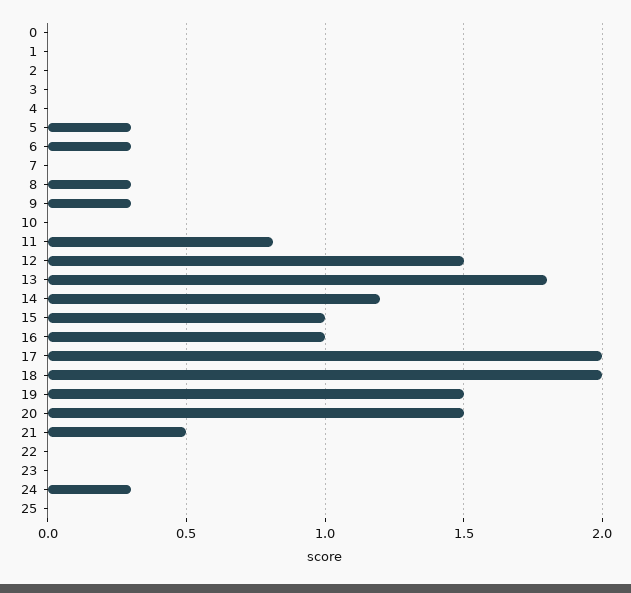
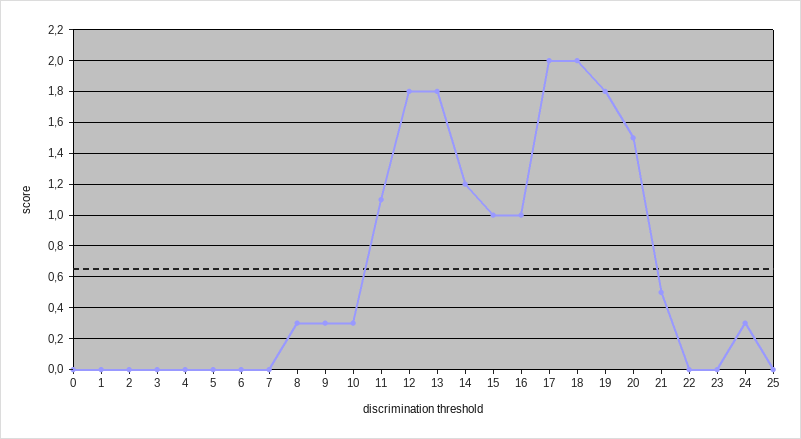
5: 0.3 -> 0
6: 0.3 -> 0
10: 0 -> 0.3
11: 0.8 -> 1.1
12: 1.5 -> 1.8
19: 1.5 -> 1.8

